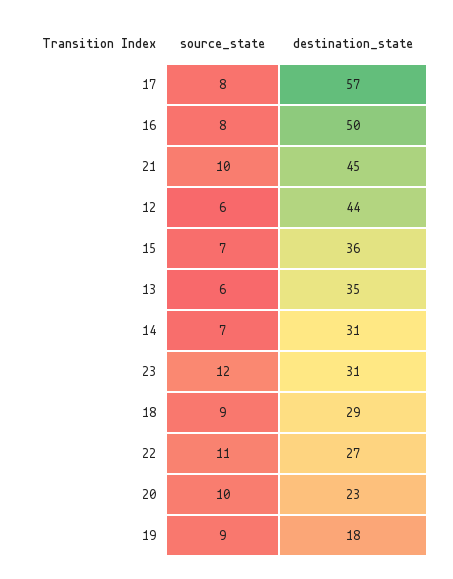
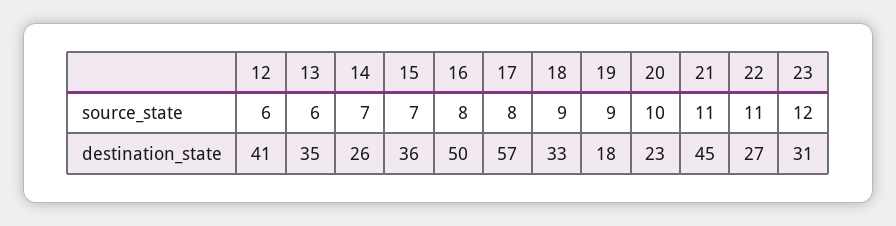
source_state, 21: 10 -> 11
destination_state, 12: 44 -> 41
destination_state, 14: 31 -> 26
destination_state, 18: 29 -> 33

